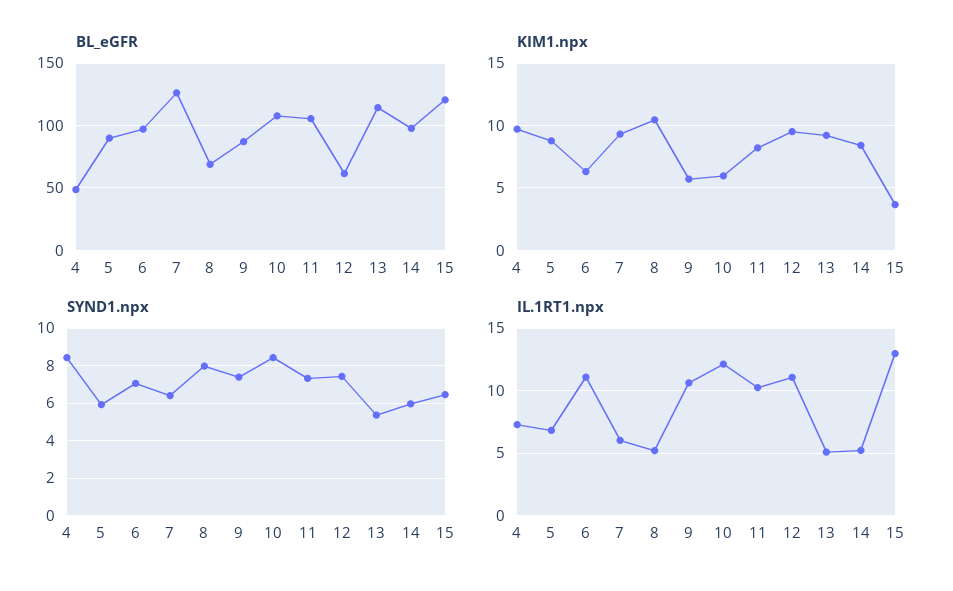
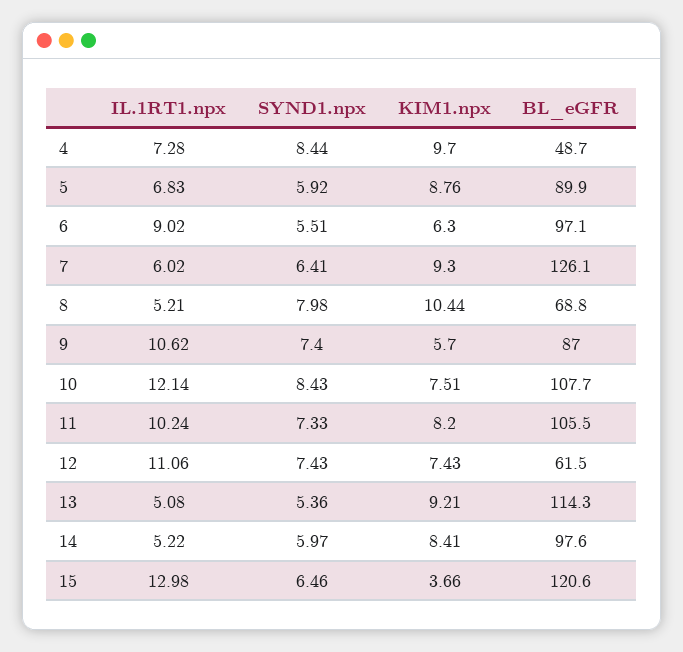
KIM1.npx, 10: 6 -> 7.51
KIM1.npx, 12: 9.5 -> 7.43
SYND1.npx, 6: 7 -> 5.51
IL.1RT1.npx, 6: 11 -> 9.02

